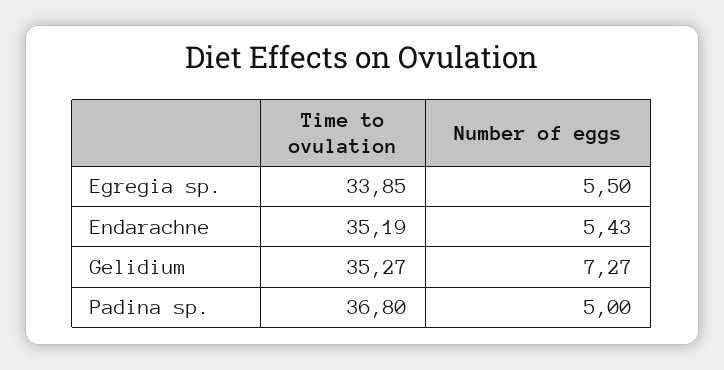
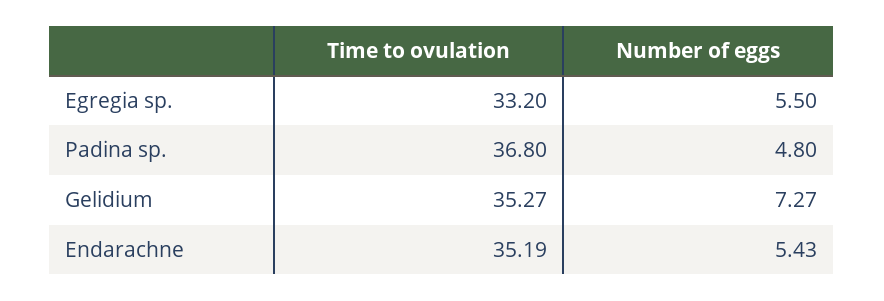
Time to ovulation, Egregia sp.: 33.85 -> 33.2
Number of eggs, Padina sp.: 5 -> 4.8

